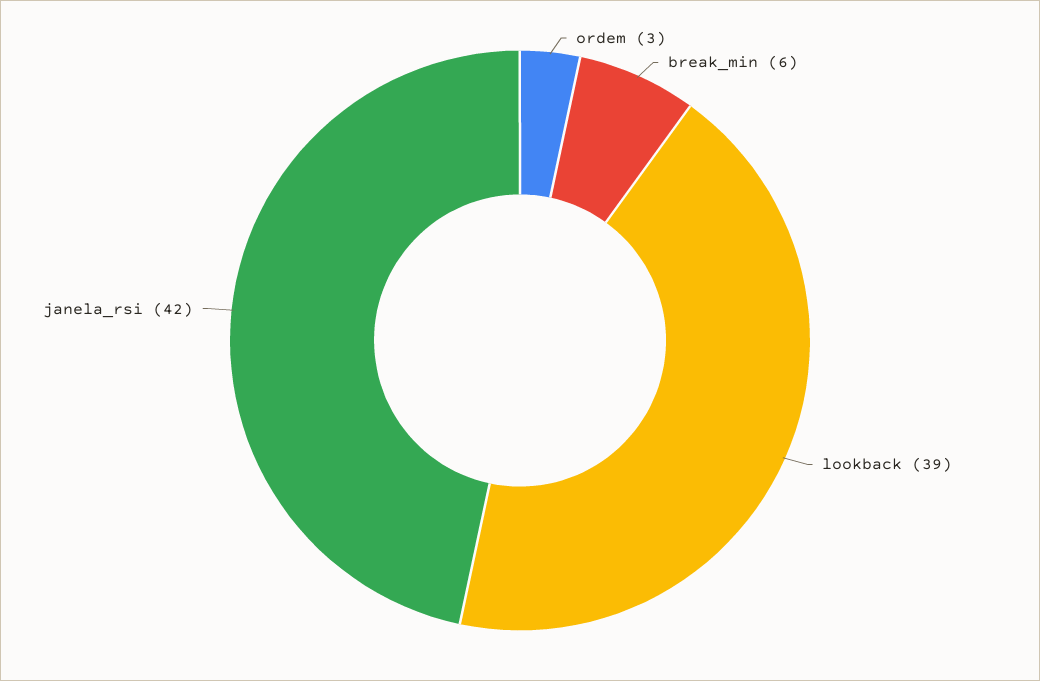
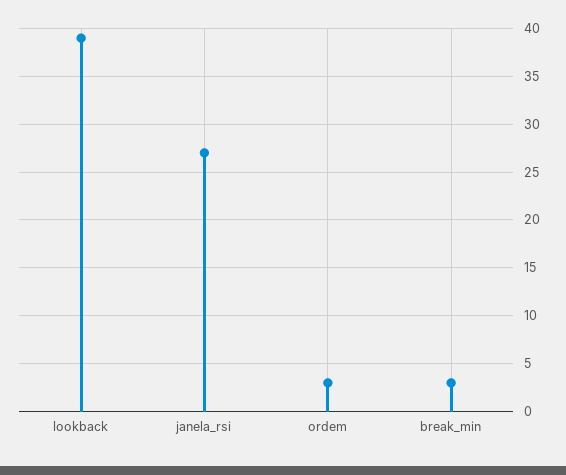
break_min: 6 -> 3
janela_rsi: 42 -> 27

